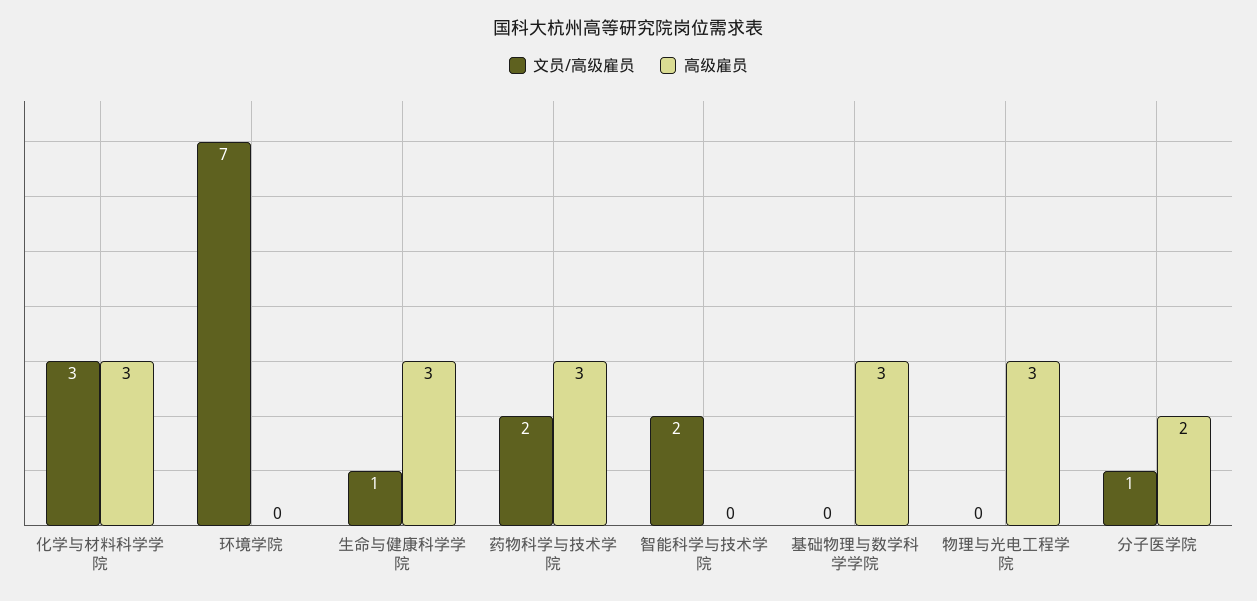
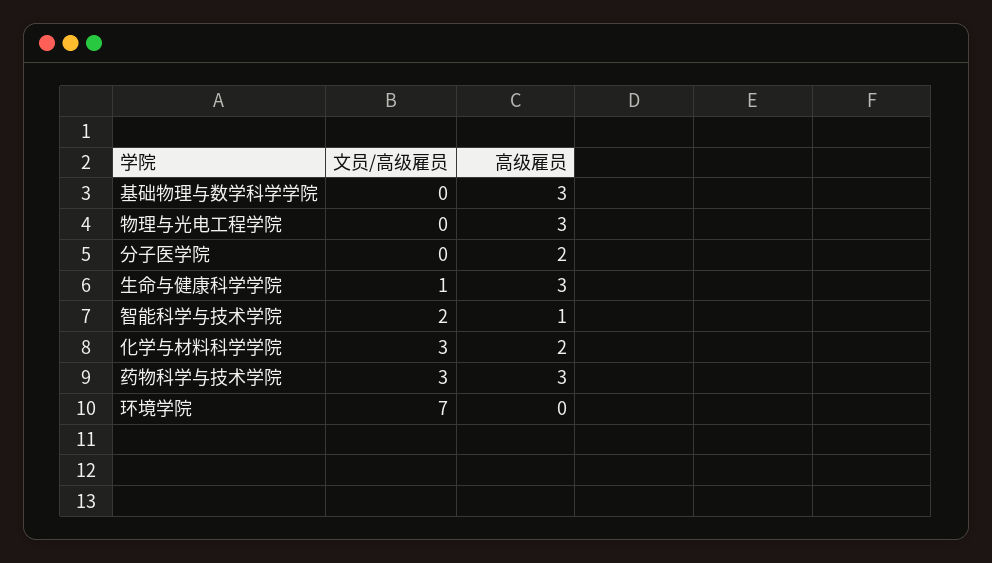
高级雇员, 化学与材料科学学院: 3 -> 2
文员/高级雇员, 药物科学与技术学院: 2 -> 3
高级雇员, 智能科学与技术学院: 0 -> 1
文员/高级雇员, 分子医学院: 1 -> 0

